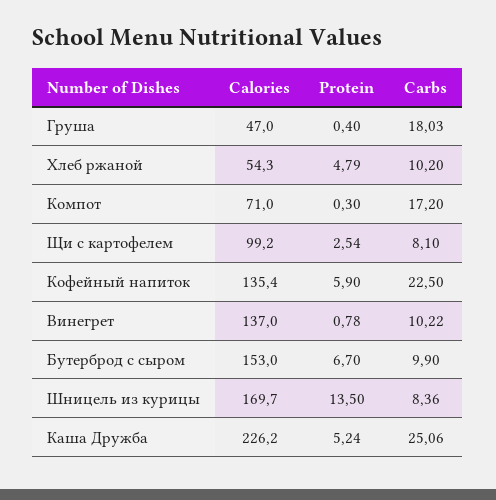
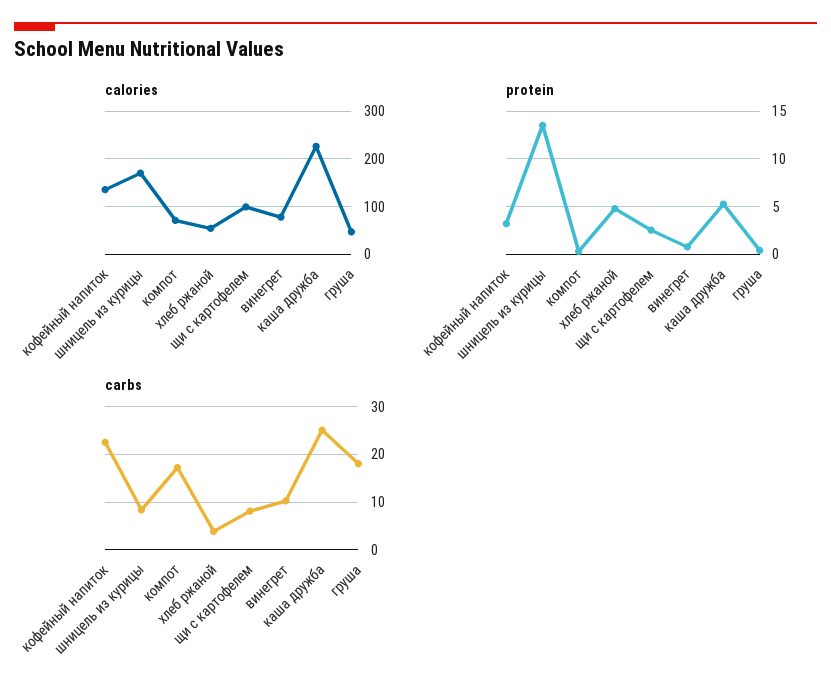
Carbs, Хлеб ржаной: 10.2 -> 4
Protein, Кофейный напиток: 5.9 -> 3
Calories, Винегрет: 137 -> 80
Calories, Бутерброд с сыром: 153 -> none
Protein, Бутерброд с сыром: 6.7 -> none
Carbs, Бутерброд с сыром: 9.9 -> none

